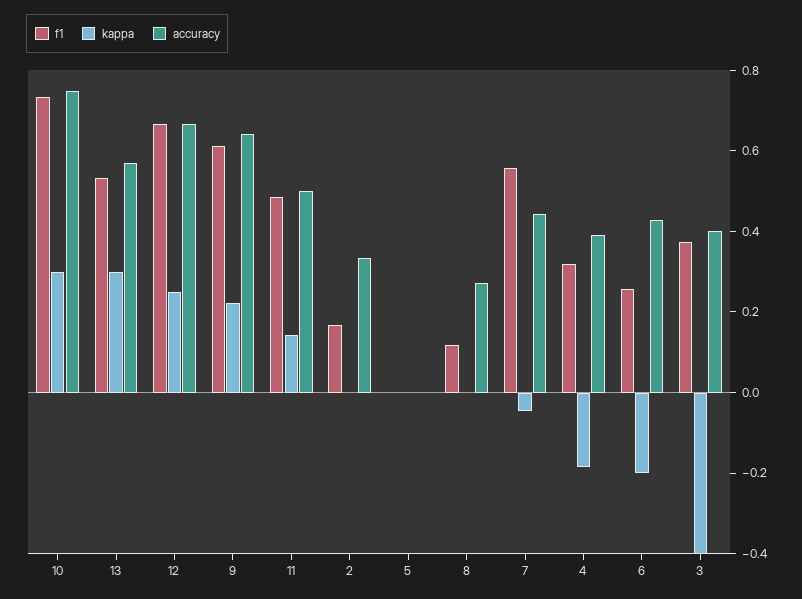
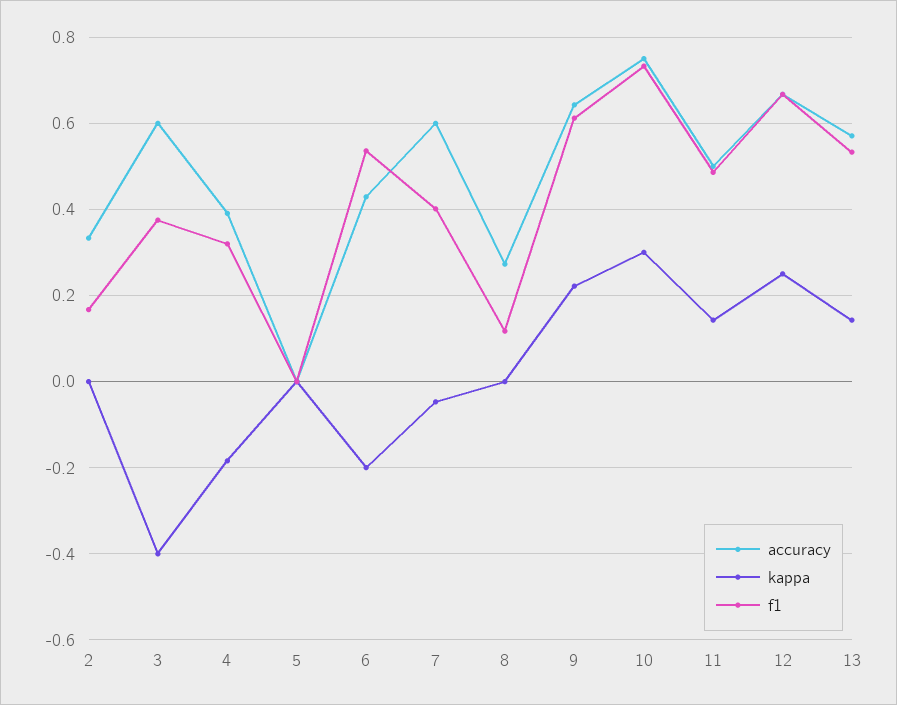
kappa, 13: 0.3 -> 0.14
f1, 7: 0.55 -> 0.4
accuracy, 7: 0.45 -> 0.6
f1, 6: 0.25 -> 0.54
accuracy, 3: 0.4 -> 0.6

